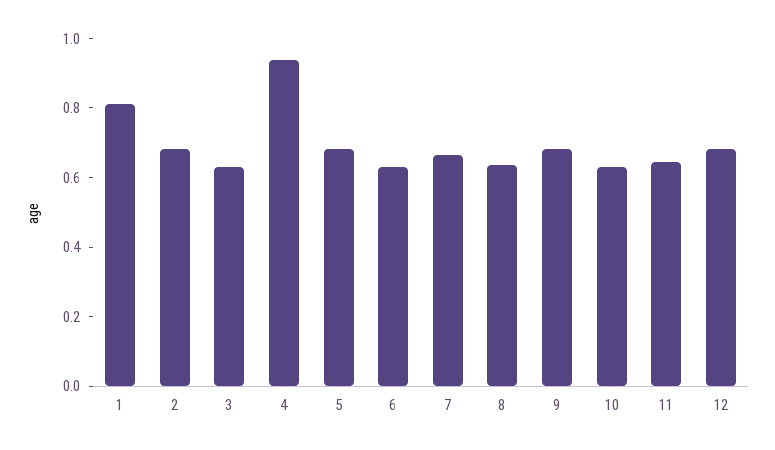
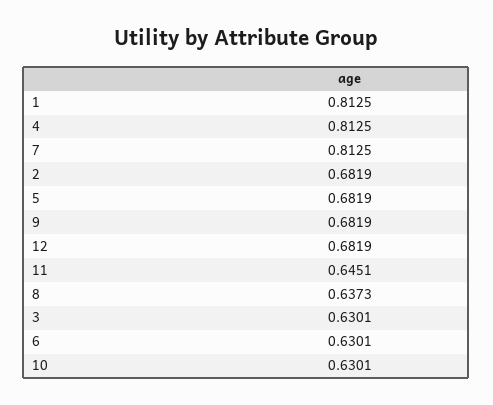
4: 0.95 -> 0.8125
7: 0.65 -> 0.8125

